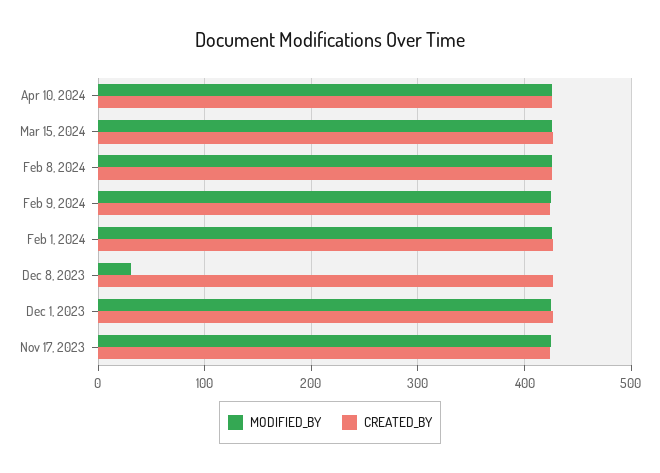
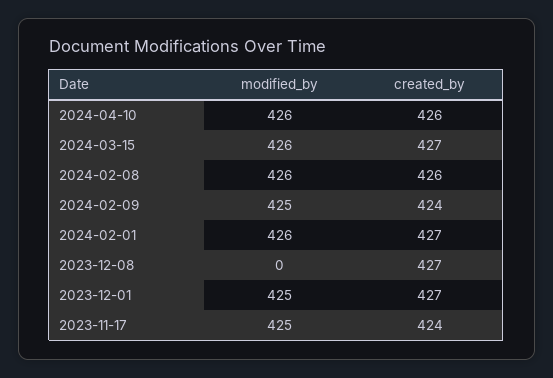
MODIFIED_BY, Dec 8, 2023: 30 -> 0

